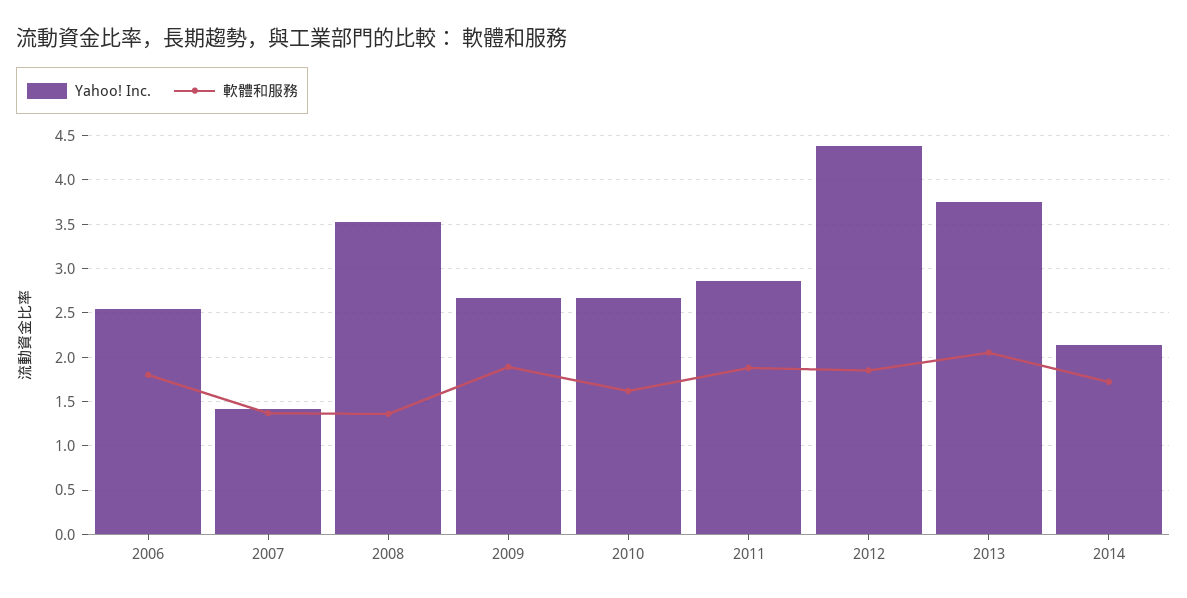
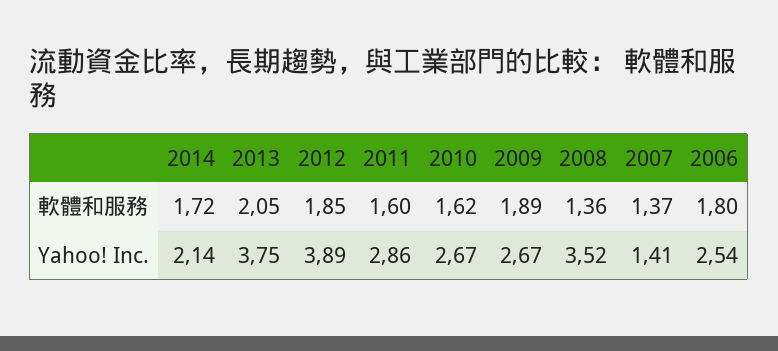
軟體和服務, 2011: 1.9 -> 1.6
Yahoo! Inc., 2012: 4.4 -> 3.89

